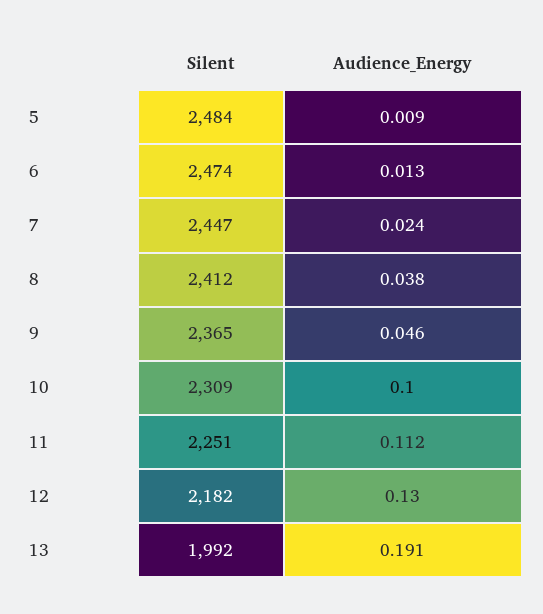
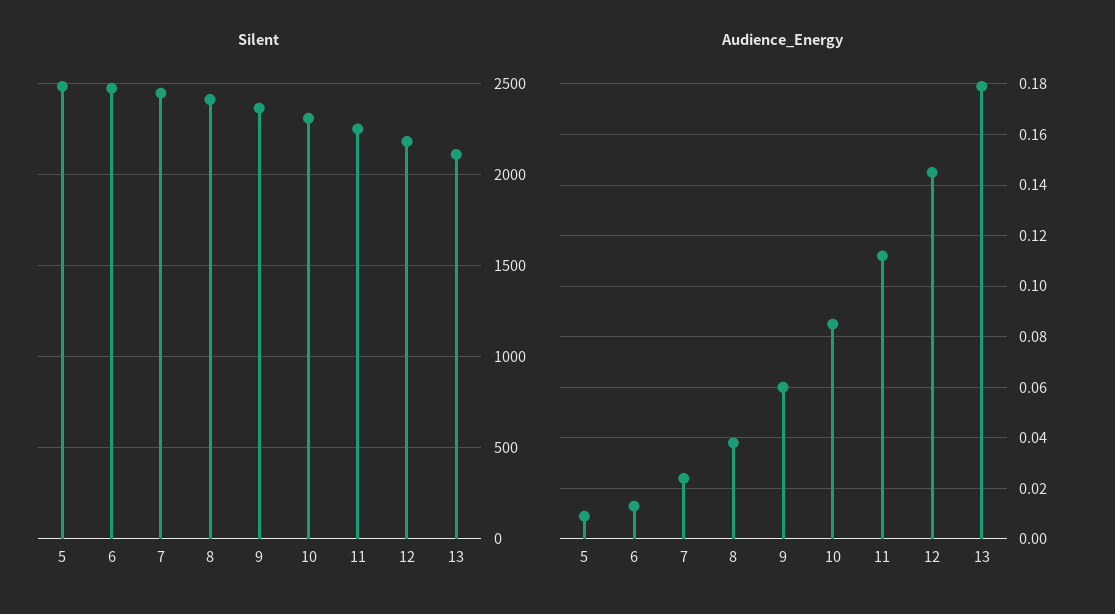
Audience_Energy, 9: 0.046 -> 0.06
Audience_Energy, 10: 0.1 -> 0.085
Audience_Energy, 12: 0.13 -> 0.145
Silent, 13: 1992 -> 2100
Audience_Energy, 13: 0.191 -> 0.18

